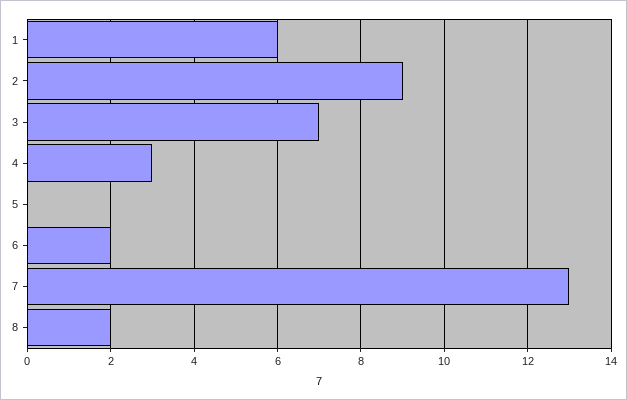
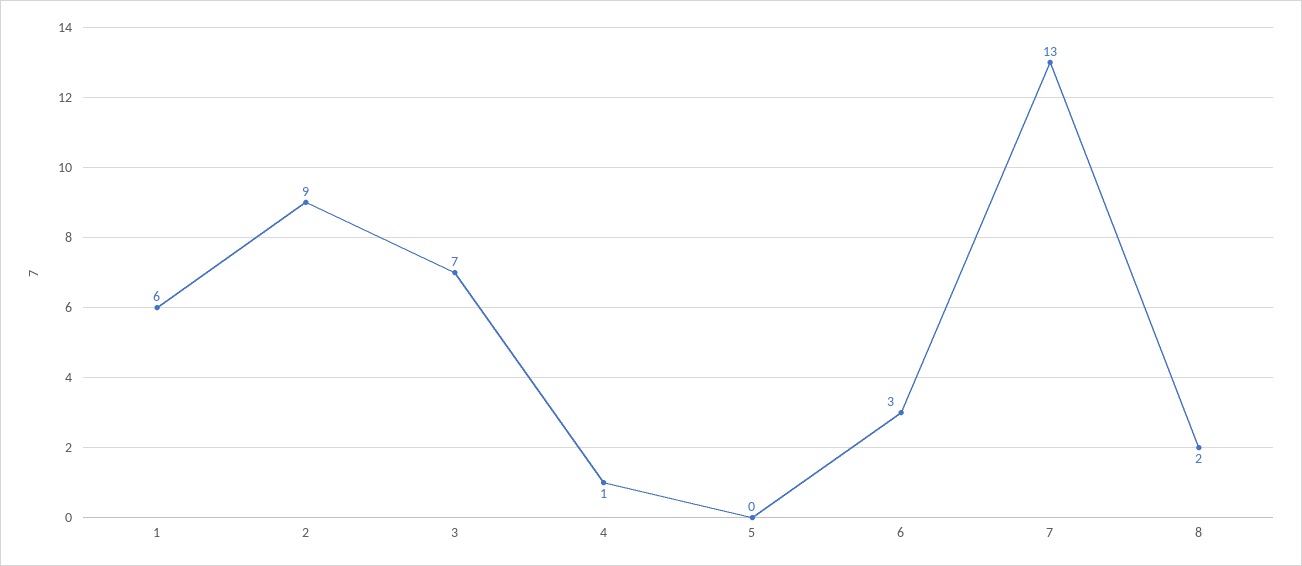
4: 3 -> 1
6: 2 -> 3

